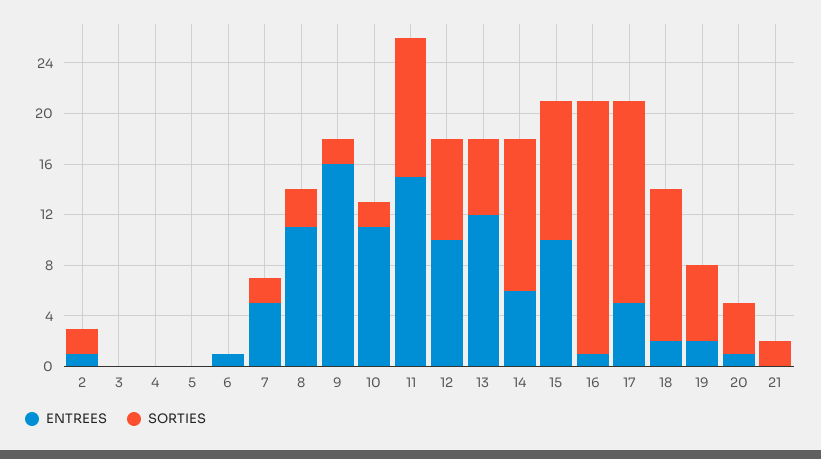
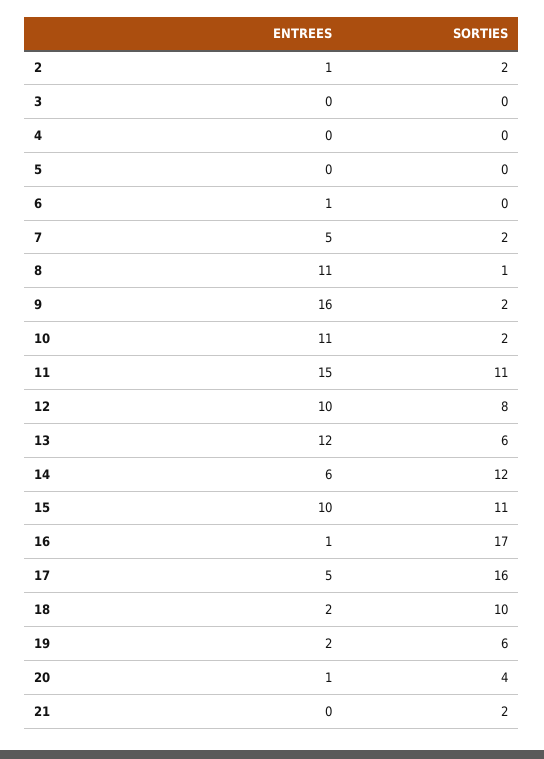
SORTIES, 8: 3 -> 1
SORTIES, 16: 20 -> 17
SORTIES, 18: 12 -> 10

